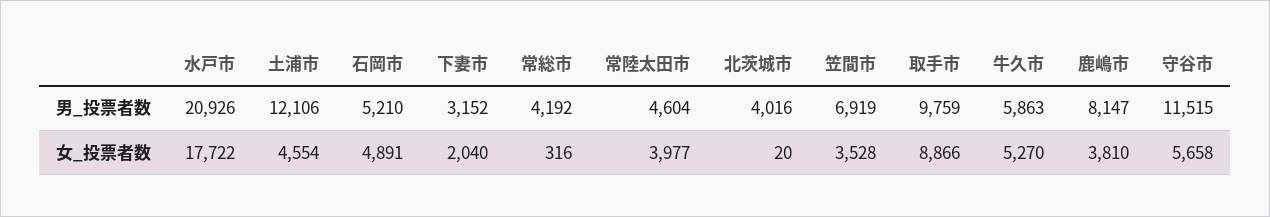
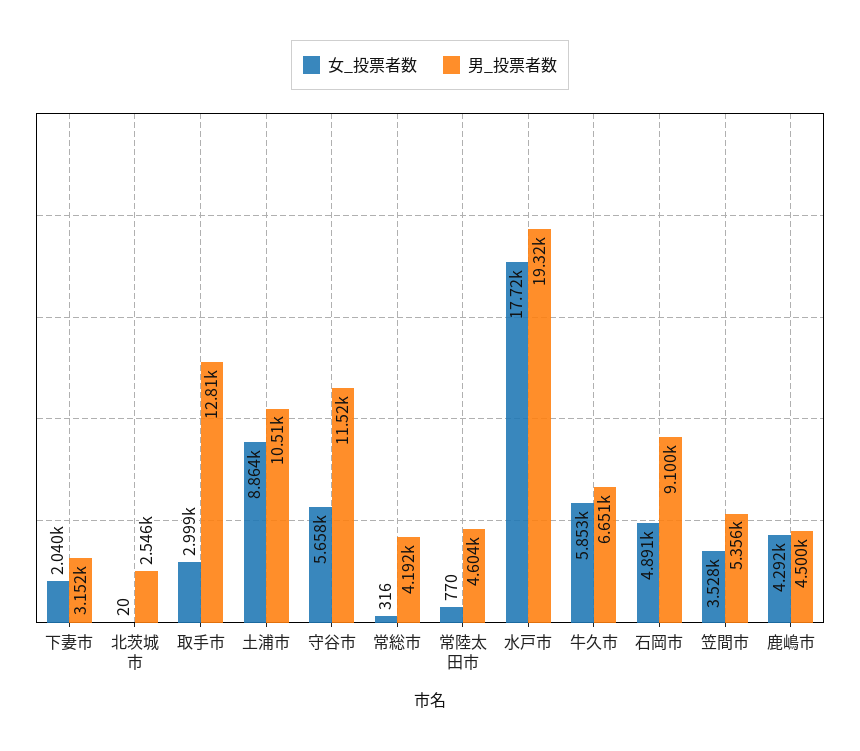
男_投票者数, 水戸市: 20926 -> 19320
男_投票者数, 土浦市: 12106 -> 10510
男_投票者数, 石岡市: 5210 -> 9100
男_投票者数, 北茨城市: 4016 -> 2546
男_投票者数, 笠間市: 6919 -> 5356
男_投票者数, 取手市: 9759 -> 12810
男_投票者数, 牛久市: 5863 -> 6651
男_投票者数, 鹿嶋市: 8147 -> 4500
女_投票者数, 土浦市: 4554 -> 8864
女_投票者数, 常陸太田市: 3977 -> 770
女_投票者数, 取手市: 8866 -> 2999
女_投票者数, 牛久市: 5270 -> 5853
女_投票者数, 鹿嶋市: 3810 -> 4292

